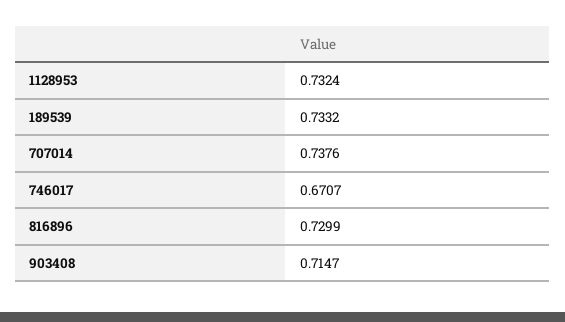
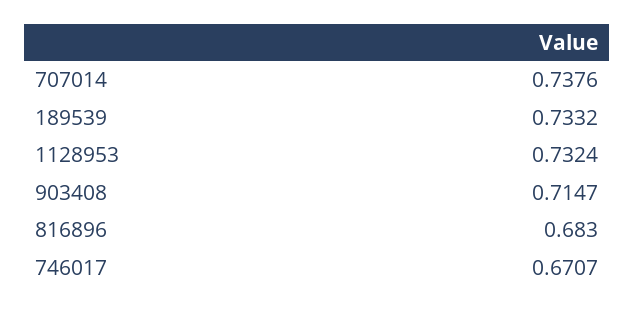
816896: 0.7299 -> 0.683

